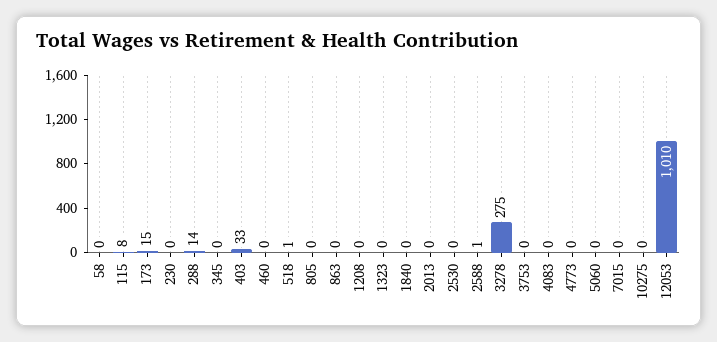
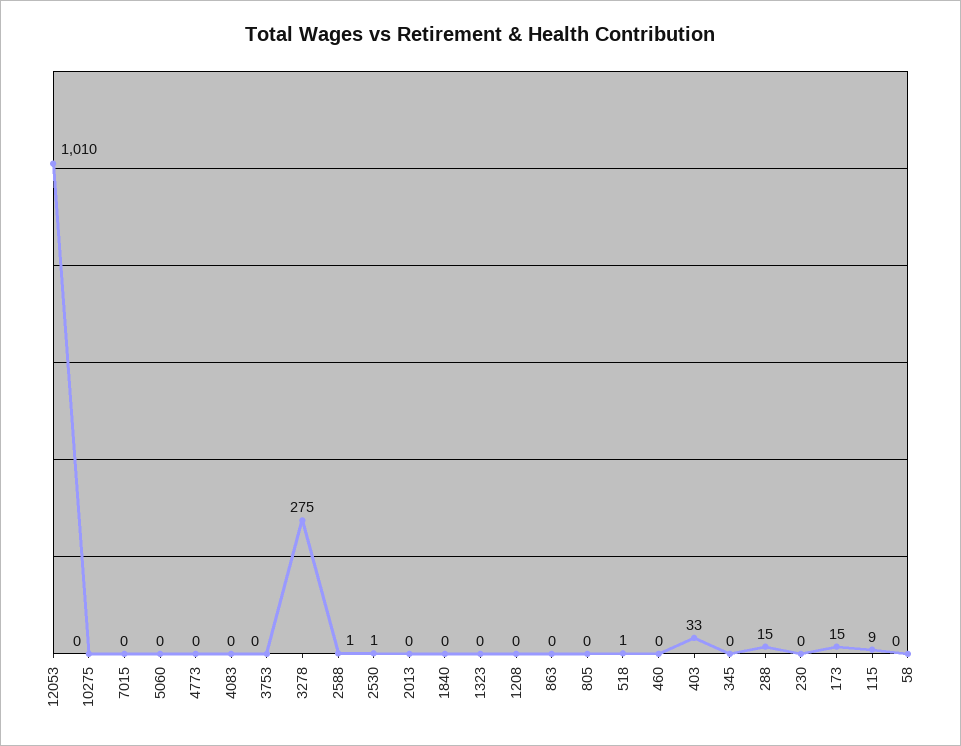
115: 8 -> 9
288: 14 -> 15
2530: 0 -> 1

